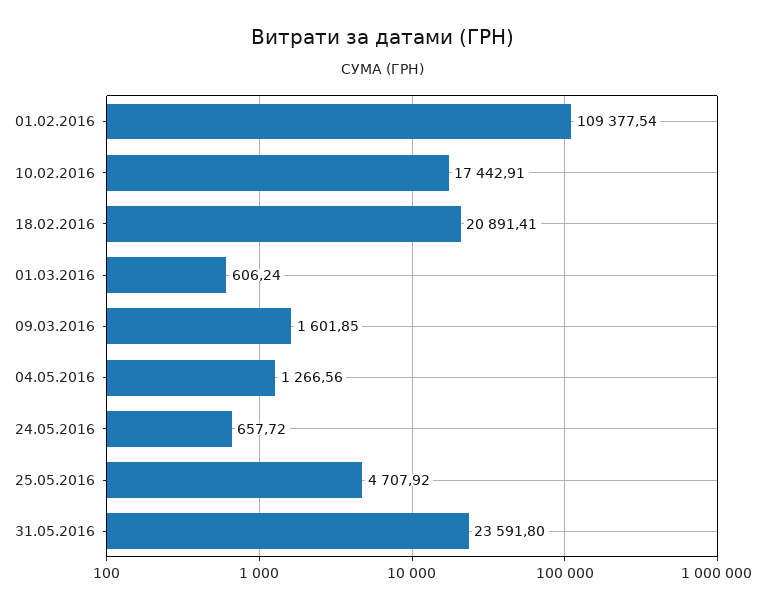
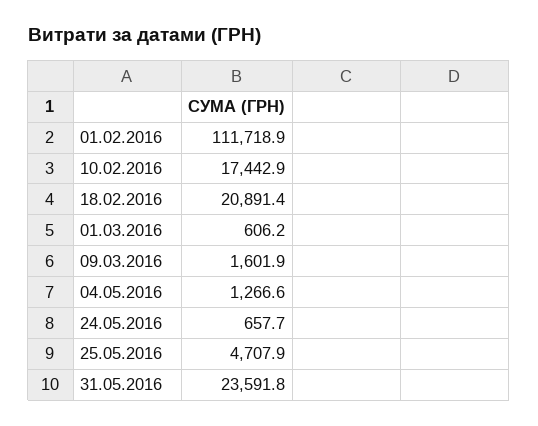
01.02.2016: 109377.54 -> 111718.9

